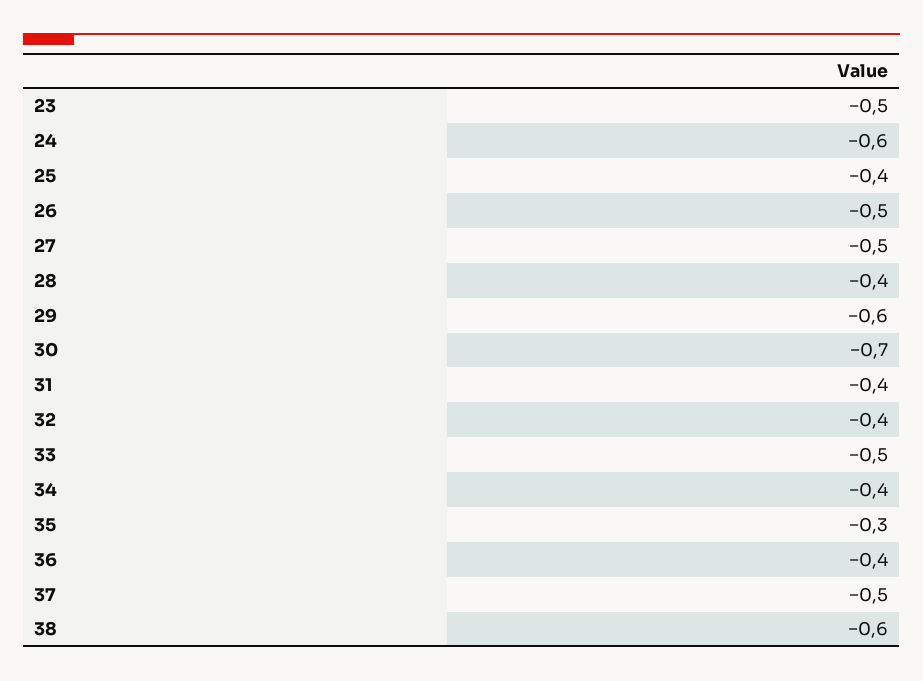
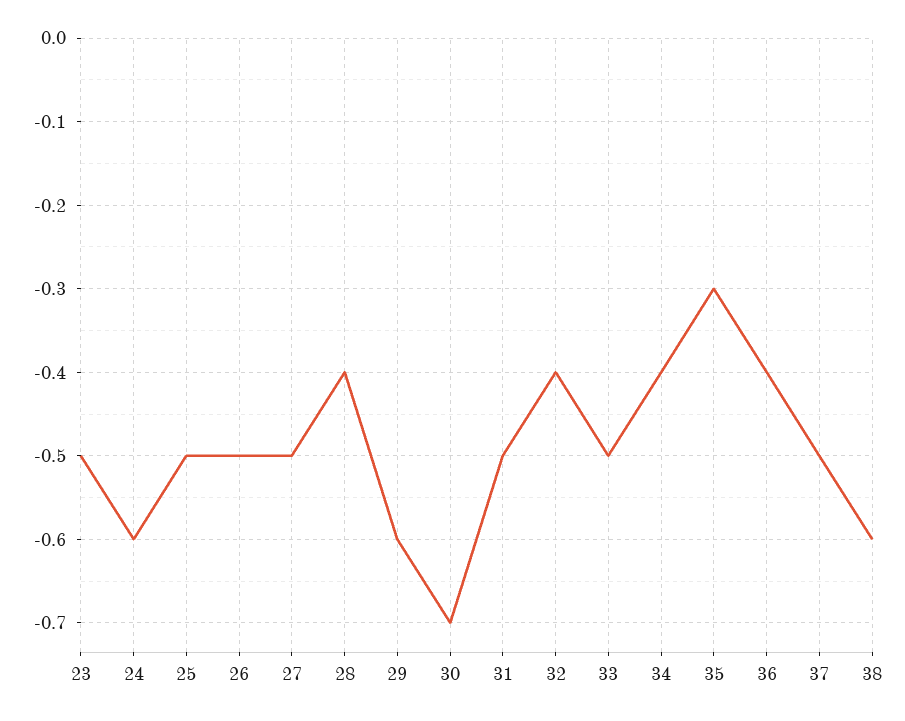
25: -0.4 -> -0.5
31: -0.4 -> -0.5

